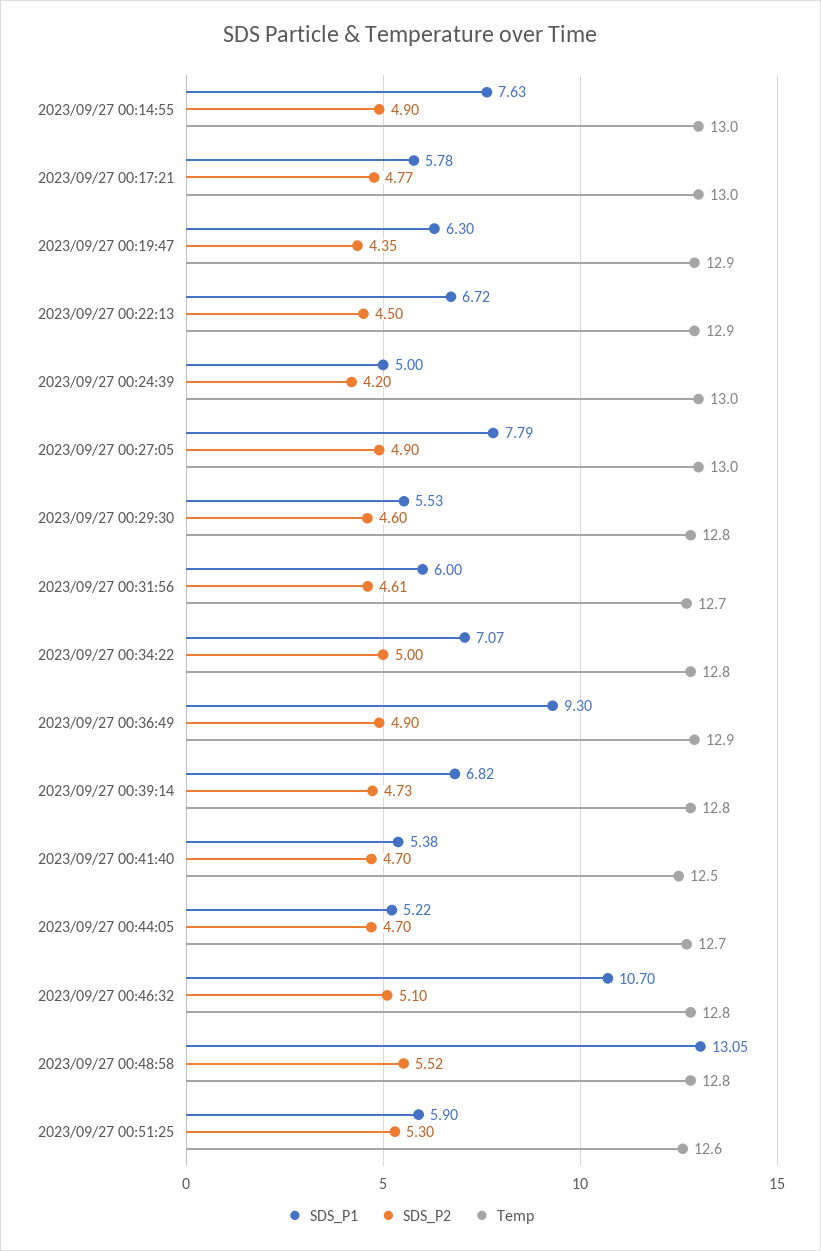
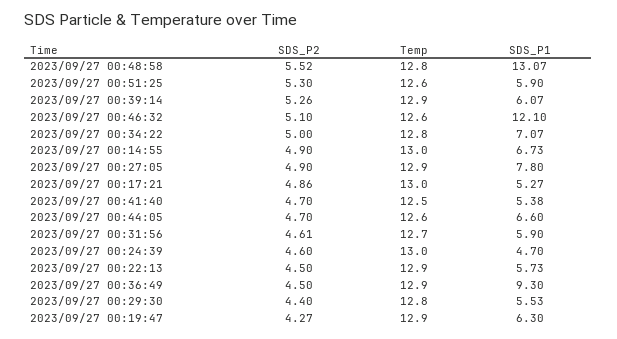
SDS_P1, 2023/09/27 00:14:55: 7.63 -> 6.73
SDS_P1, 2023/09/27 00:17:21: 5.78 -> 5.27
SDS_P2, 2023/09/27 00:17:21: 4.77 -> 4.86
SDS_P2, 2023/09/27 00:19:47: 4.35 -> 4.27
SDS_P1, 2023/09/27 00:22:13: 6.72 -> 5.73
SDS_P1, 2023/09/27 00:24:39: 5 -> 4.7
SDS_P2, 2023/09/27 00:24:39: 4.2 -> 4.6
SDS_P1, 2023/09/27 00:27:05: 7.79 -> 7.8
Temp, 2023/09/27 00:27:05: 13 -> 12.9
SDS_P2, 2023/09/27 00:29:30: 4.6 -> 4.4
SDS_P1, 2023/09/27 00:31:56: 6 -> 5.9
SDS_P2, 2023/09/27 00:36:49: 4.9 -> 4.5
SDS_P1, 2023/09/27 00:39:14: 6.82 -> 6.07
SDS_P2, 2023/09/27 00:39:14: 4.73 -> 5.26
Temp, 2023/09/27 00:39:14: 12.8 -> 12.9
SDS_P1, 2023/09/27 00:44:05: 5.22 -> 6.6
Temp, 2023/09/27 00:44:05: 12.7 -> 12.6
SDS_P1, 2023/09/27 00:46:32: 10.7 -> 12.1
Temp, 2023/09/27 00:46:32: 12.8 -> 12.6
SDS_P1, 2023/09/27 00:48:58: 13.05 -> 13.07

